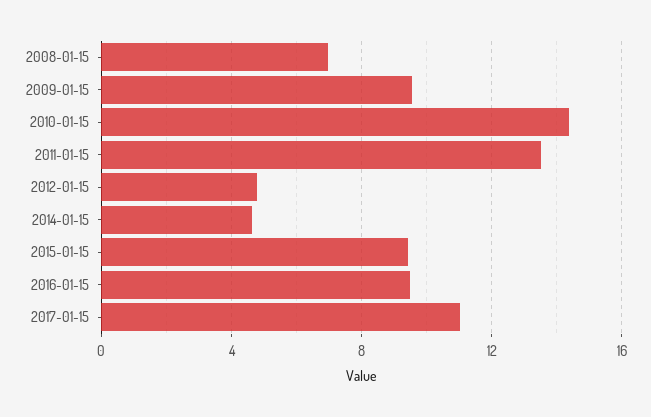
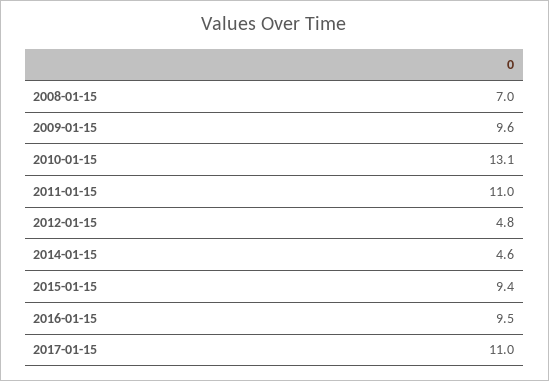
2010-01-15: 14.5 -> 13.1
2011-01-15: 13.5 -> 11

